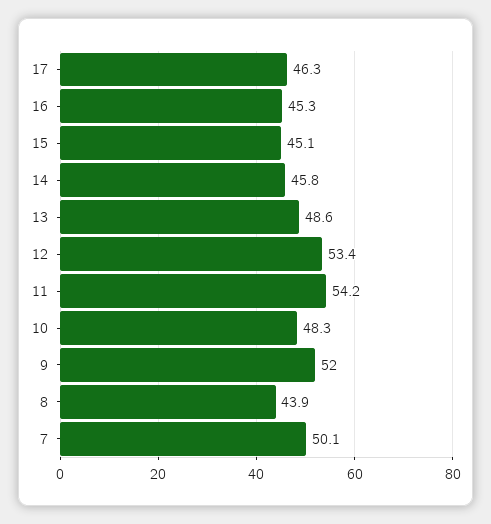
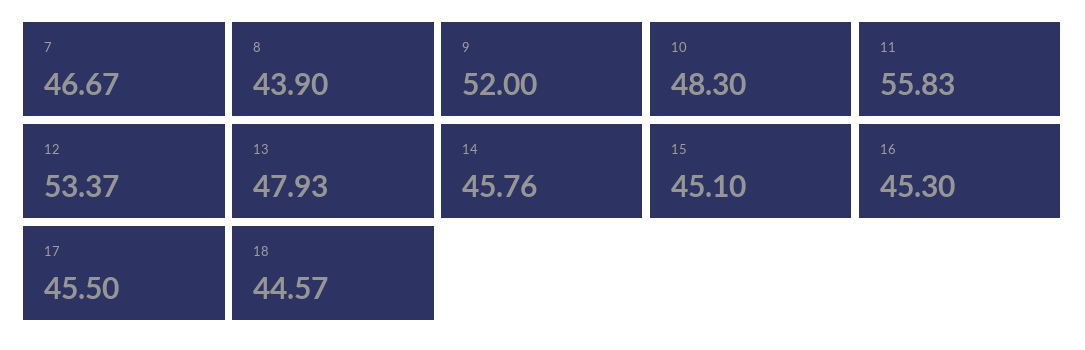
17: 46.3 -> 45.5
13: 48.6 -> 47.93
11: 54.2 -> 55.83
7: 50.1 -> 46.67
18: none -> 44.57

